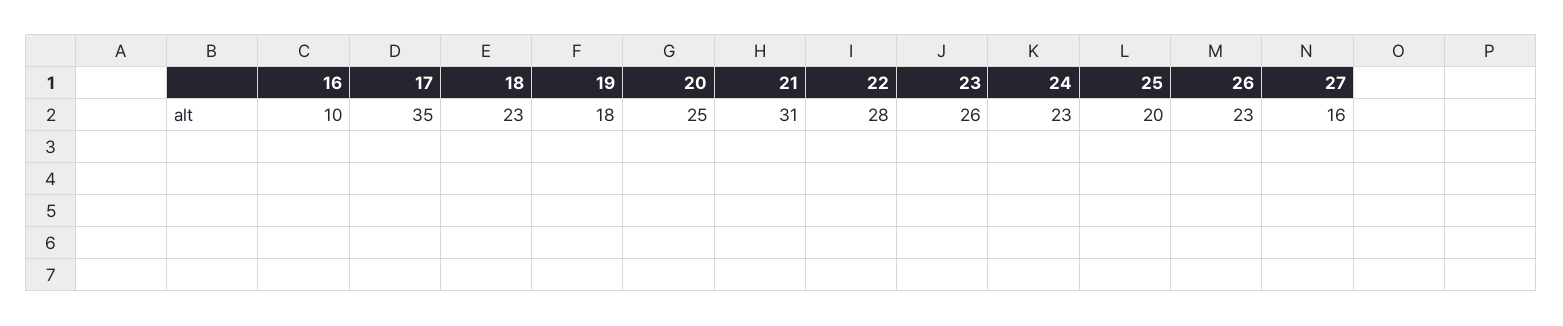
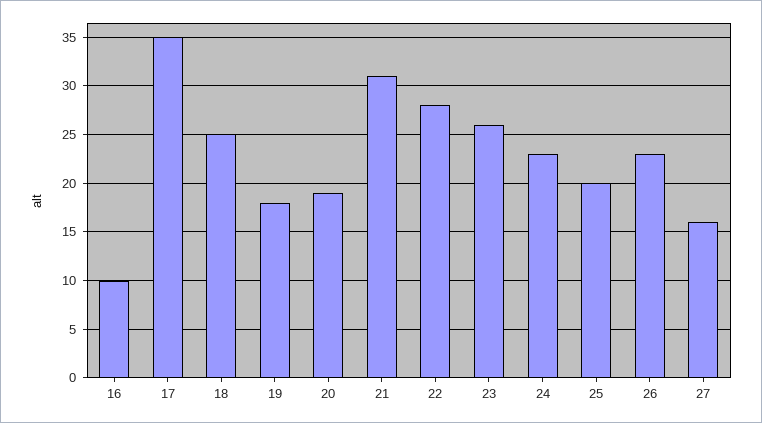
18: 23 -> 25
20: 25 -> 19

